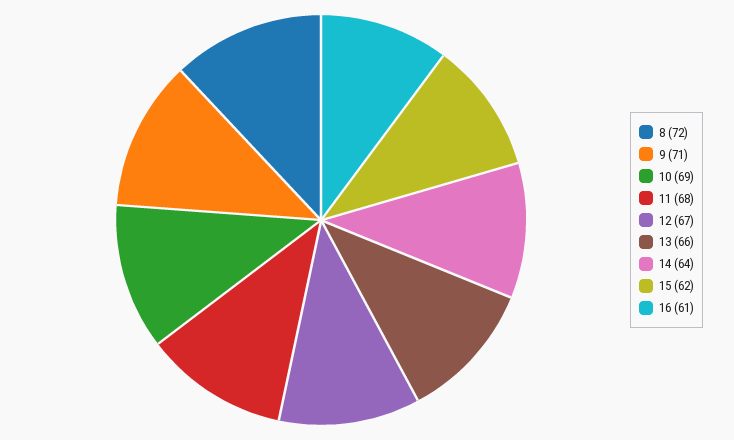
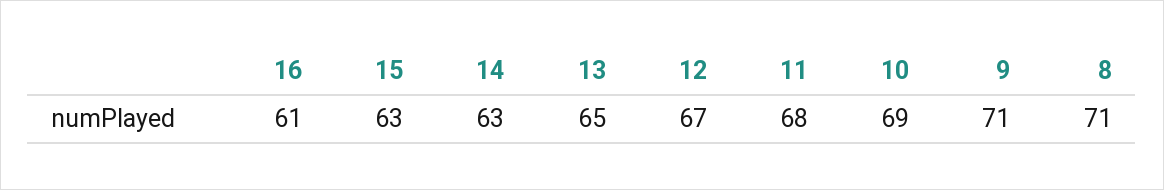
8: 72 -> 71
13: 66 -> 65
14: 64 -> 63
15: 62 -> 63

